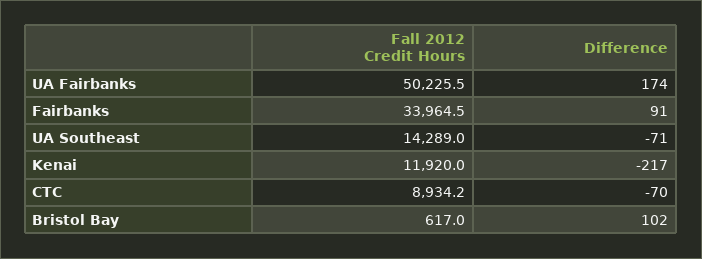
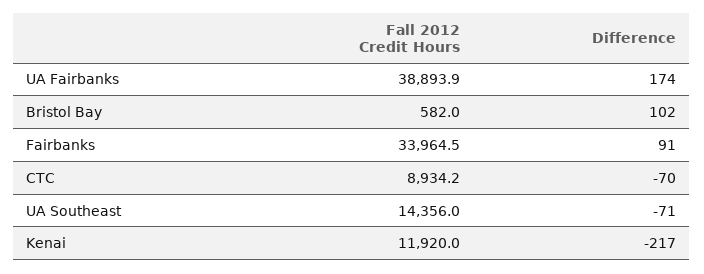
Fall 2012 Credit Hours, UA Fairbanks: 50225.5 -> 38893.9
Fall 2012 Credit Hours, UA Southeast: 14289 -> 14356
Fall 2012 Credit Hours, Bristol Bay: 617 -> 582

